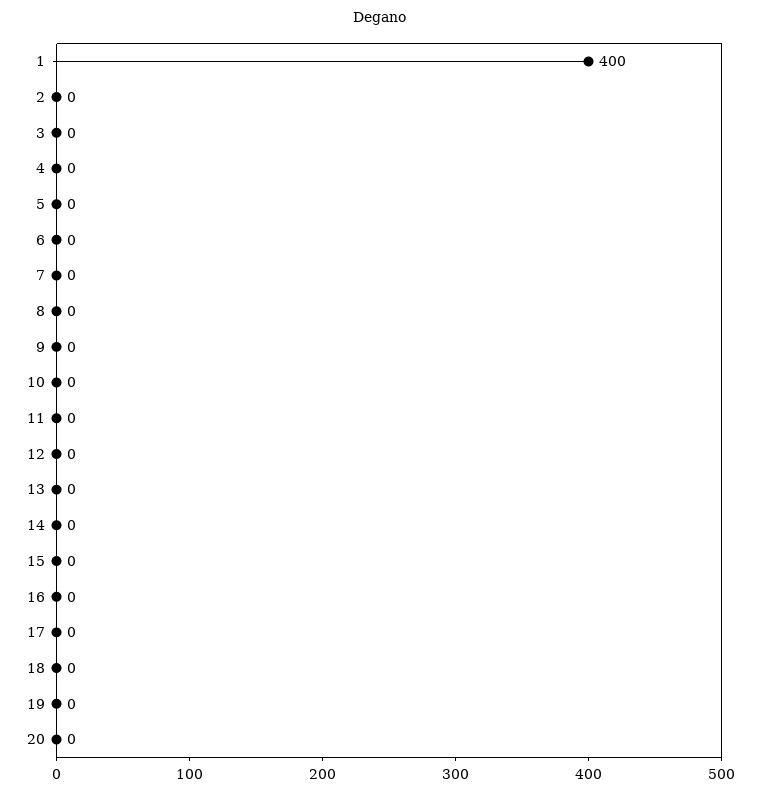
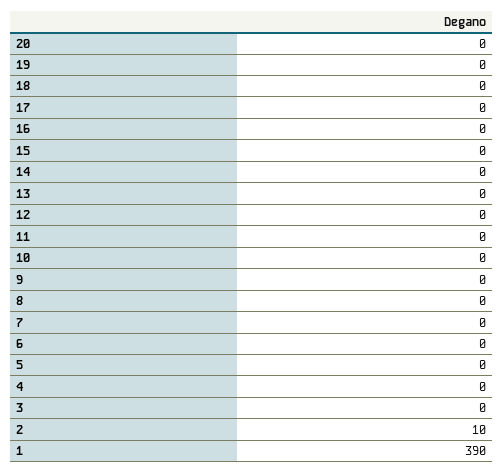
1: 400 -> 390
2: 0 -> 10

